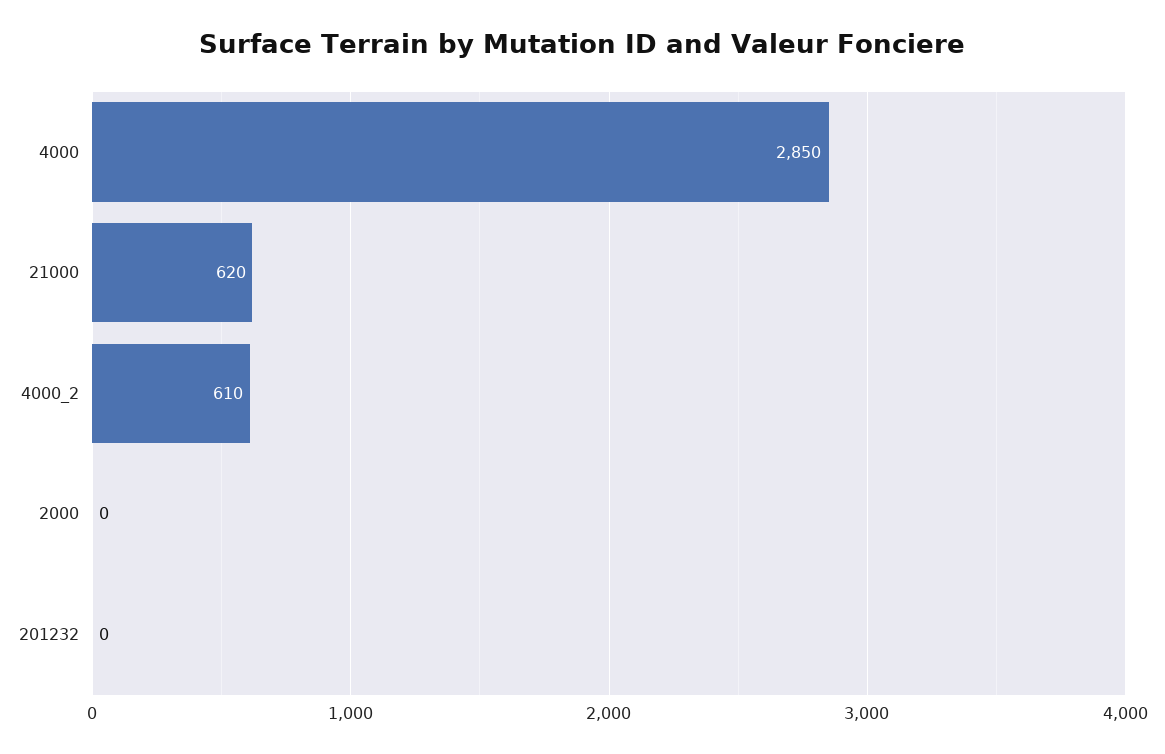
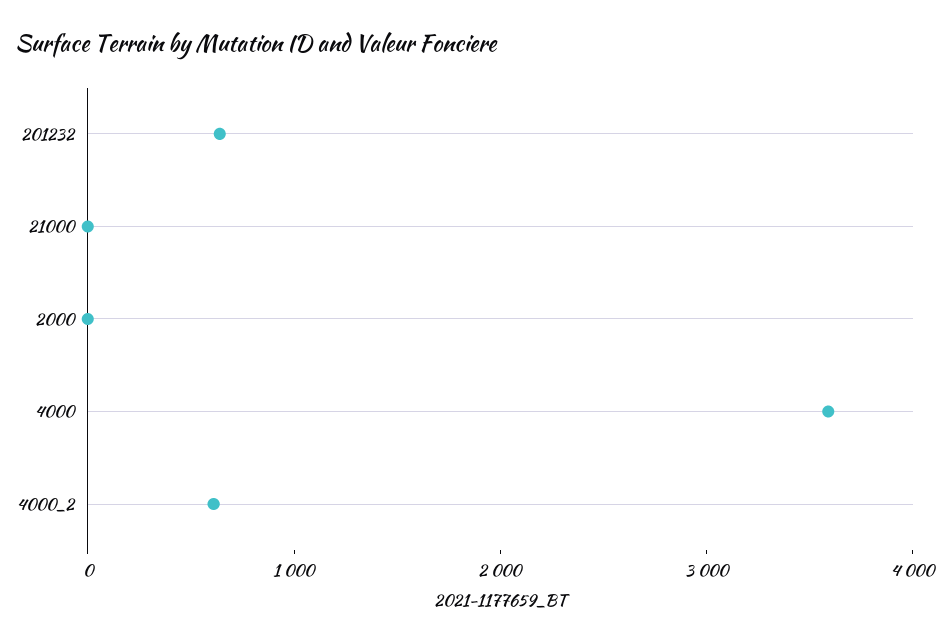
4000: 2850 -> 3600
21000: 620 -> 0
201232: 0 -> 600

